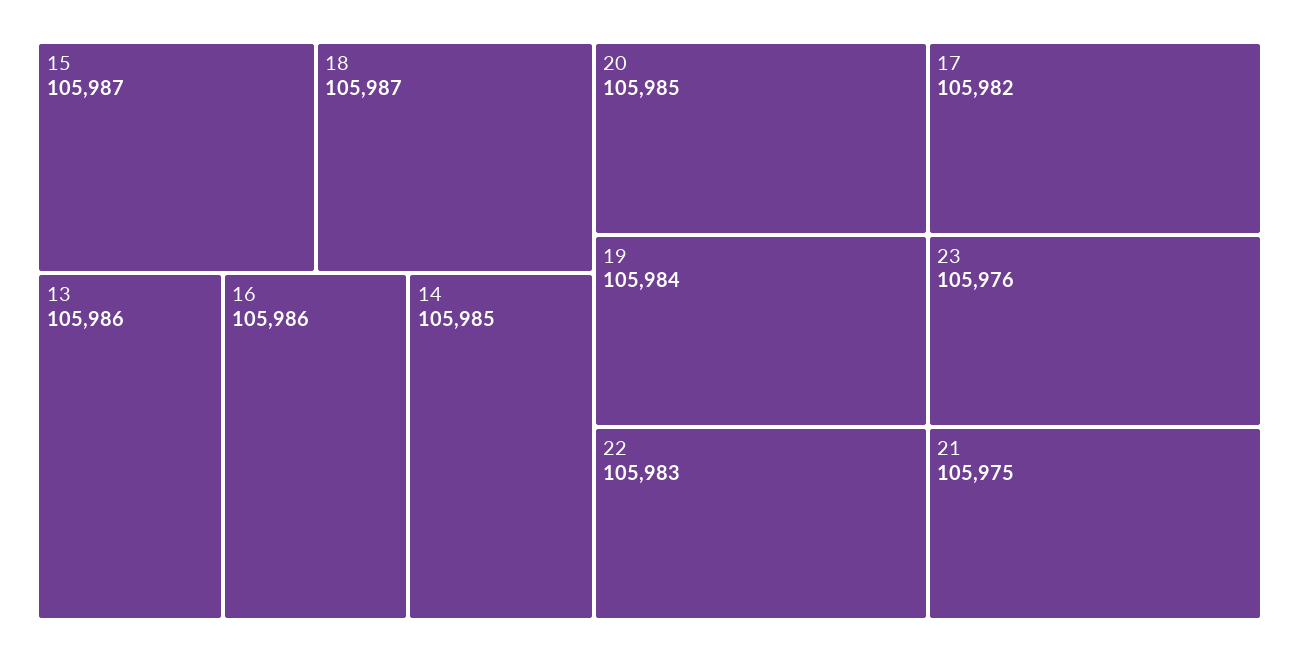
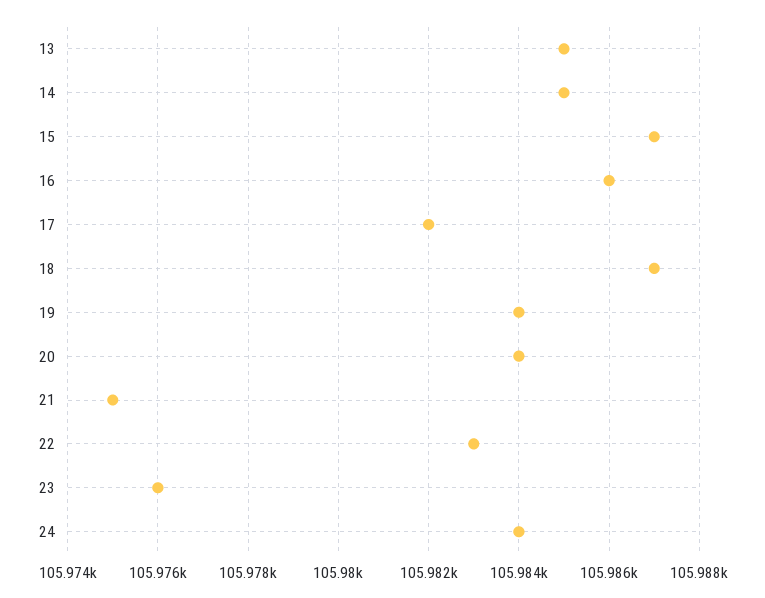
13: 105986 -> 105985
20: 105985 -> 105984
24: none -> 105984

